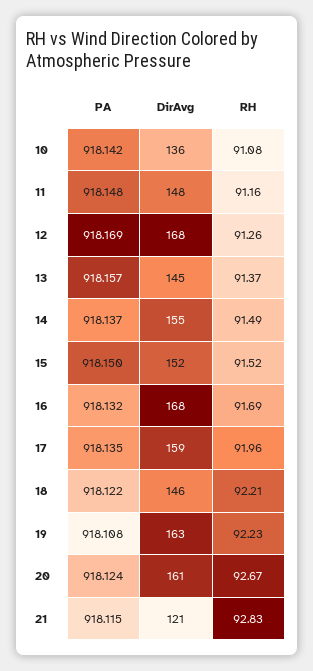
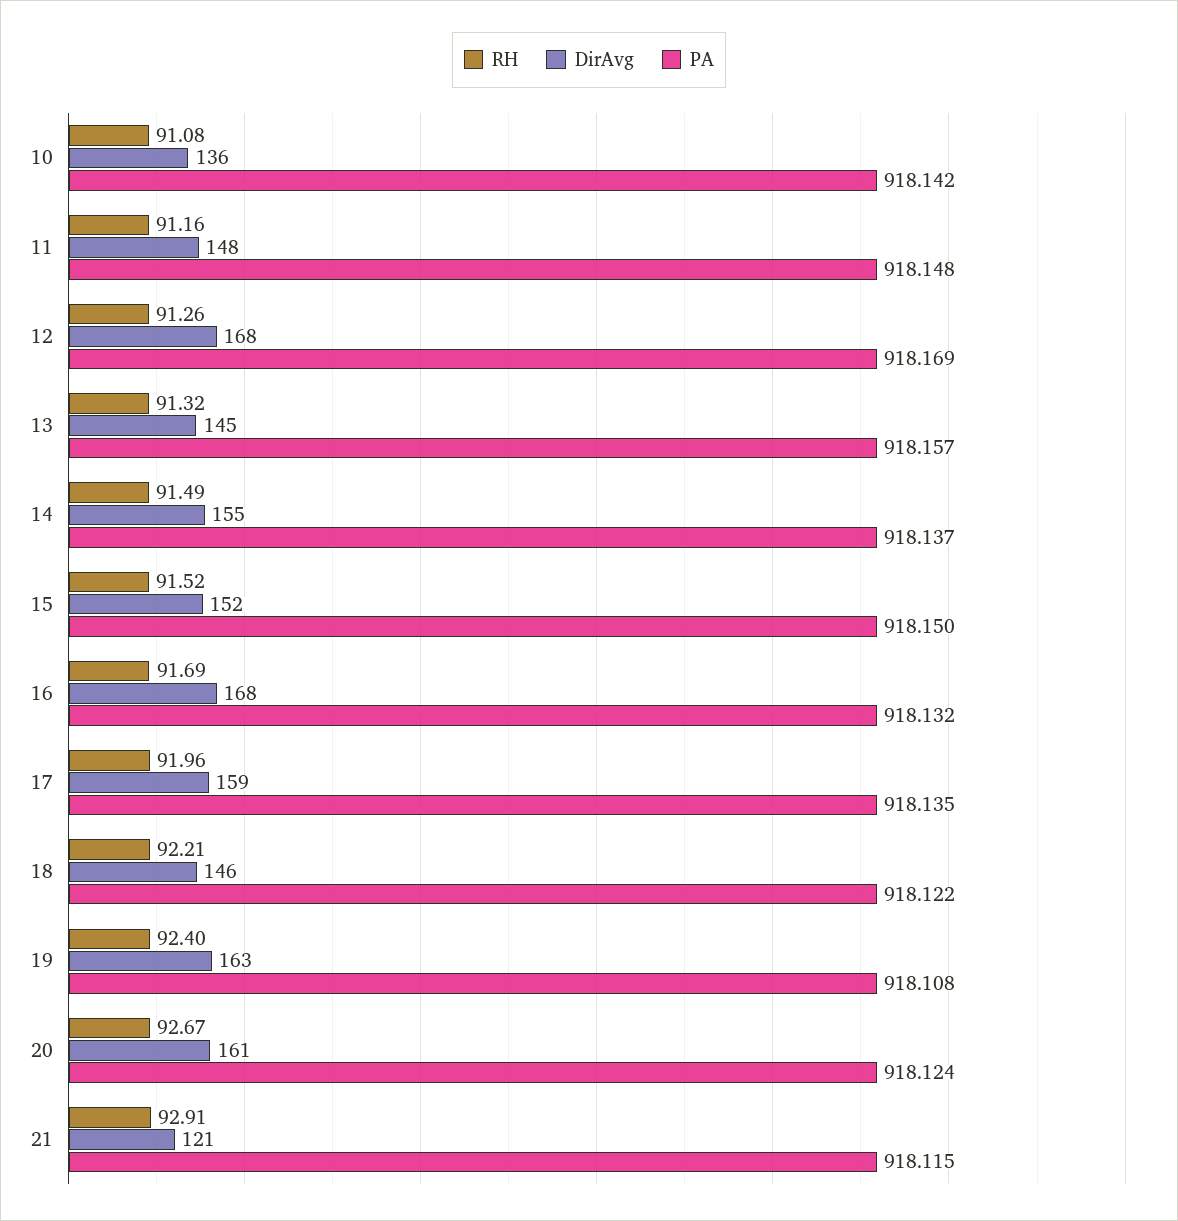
RH, 13: 91.37 -> 91.32
RH, 19: 92.23 -> 92.4
RH, 21: 92.83 -> 92.91

